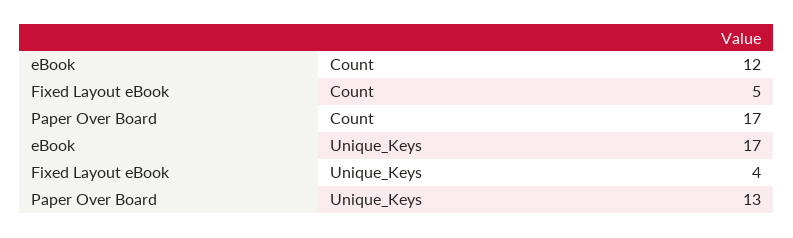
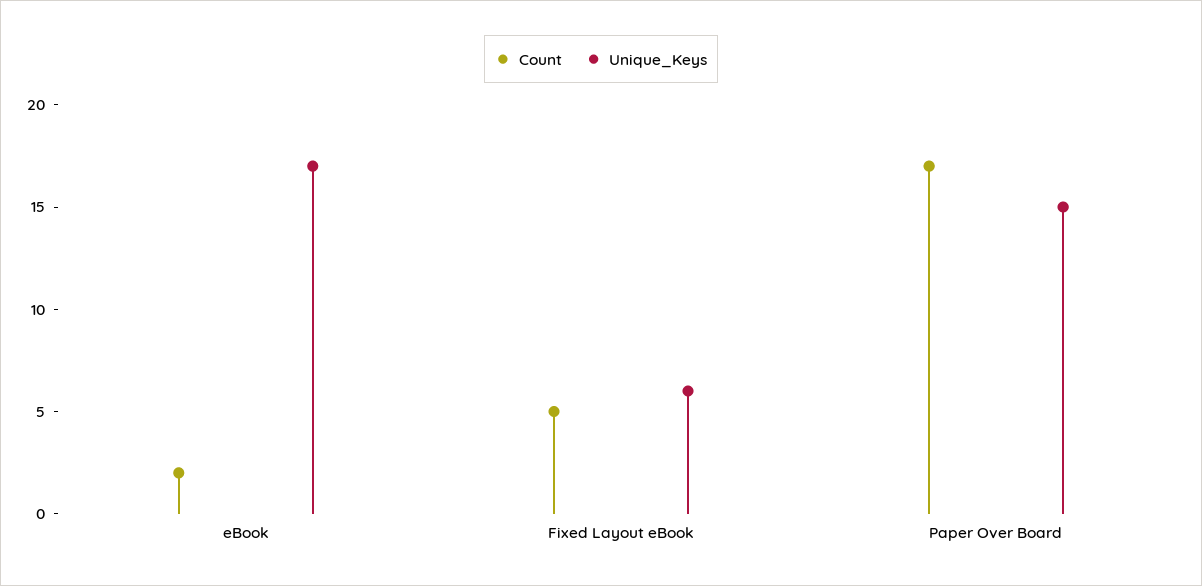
Count, eBook: 12 -> 2
Unique_Keys, Fixed Layout eBook: 4 -> 6
Unique_Keys, Paper Over Board: 13 -> 15

